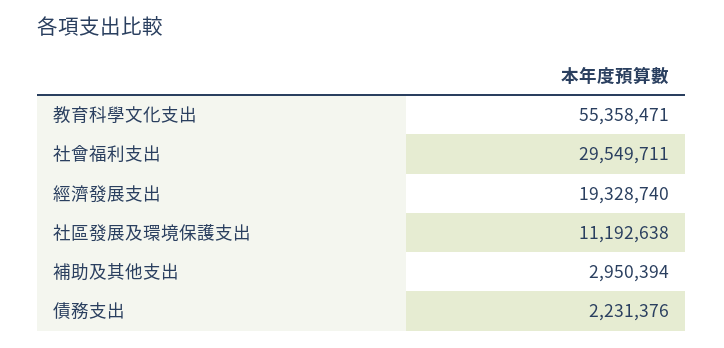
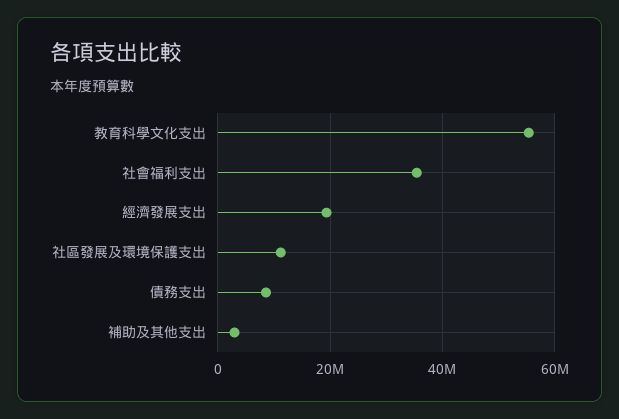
社會福利支出: 29549711 -> 36000000
債務支出: 2231376 -> 8000000

